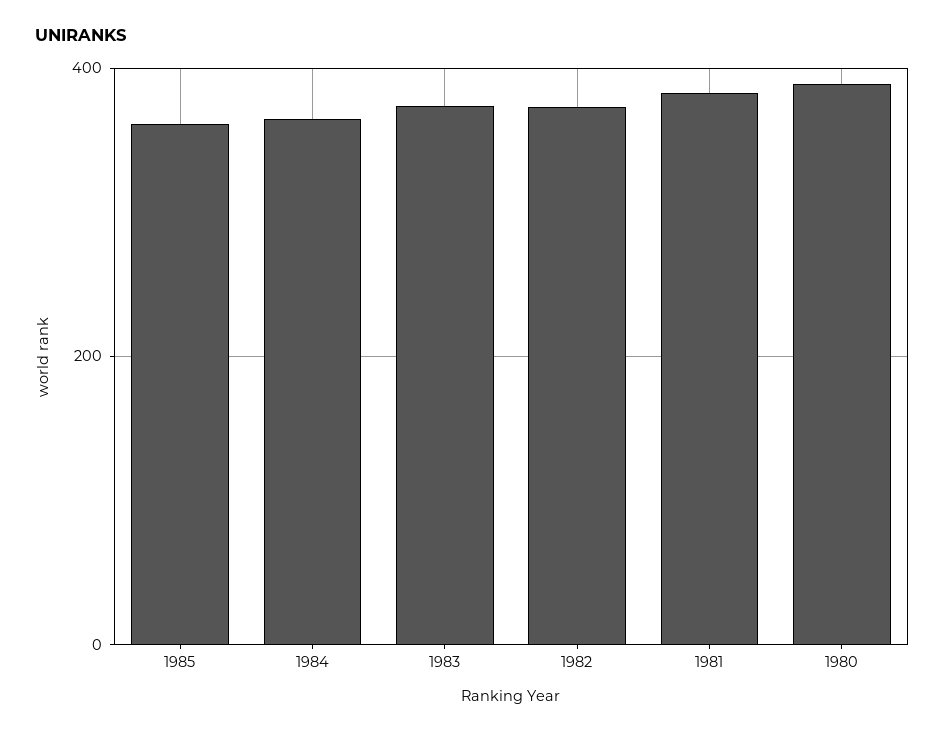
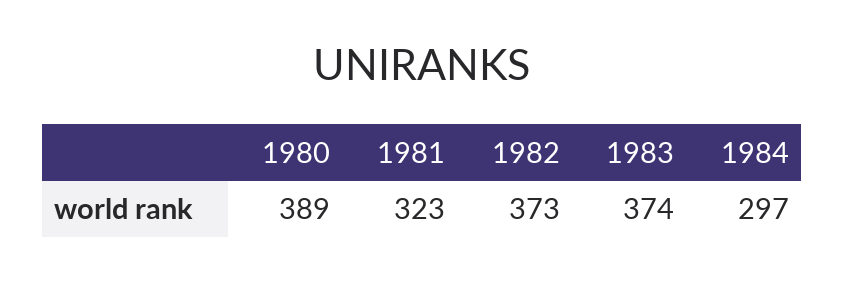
1985: 360 -> none
1984: 360 -> 297
1981: 380 -> 323

